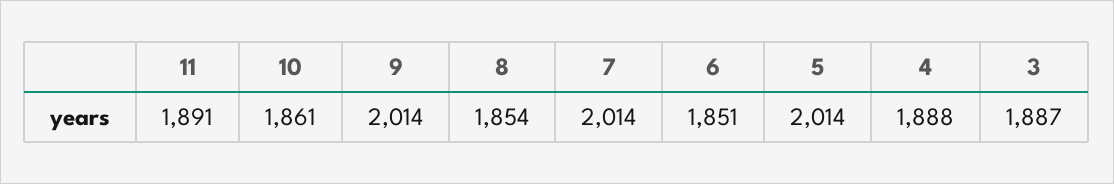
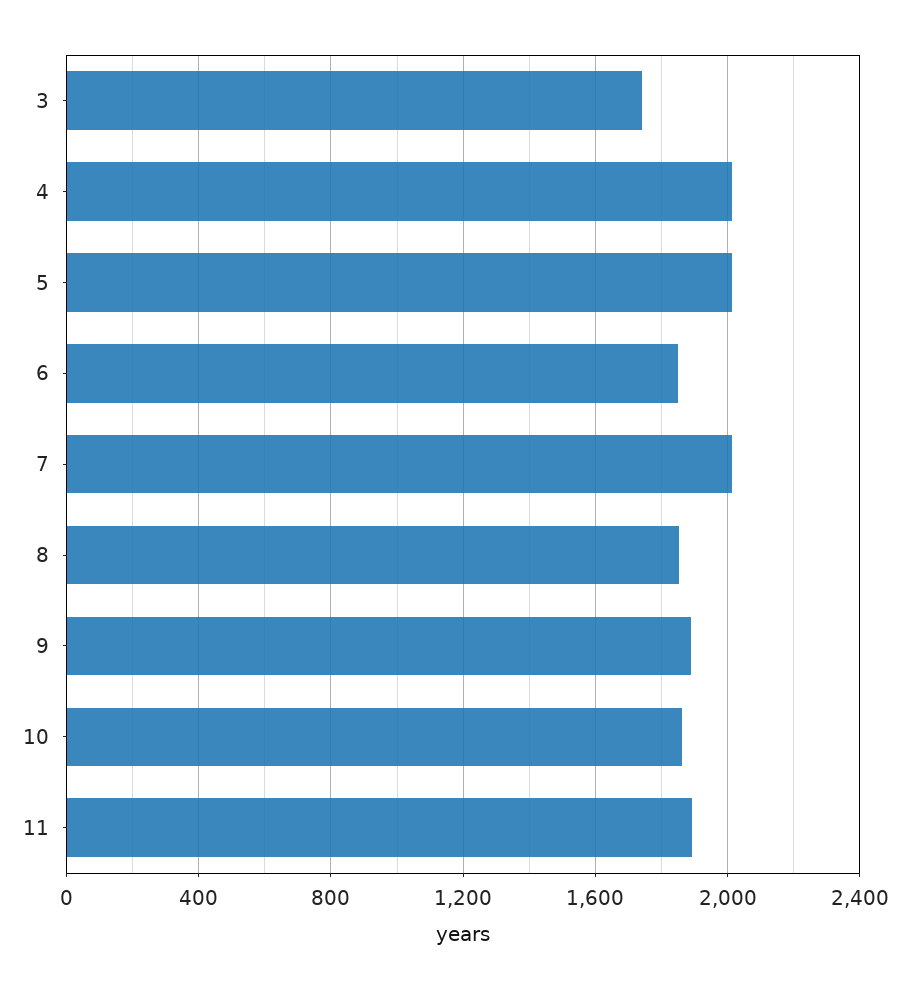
9: 2014 -> 1900
4: 1888 -> 2000
3: 1887 -> 1750

